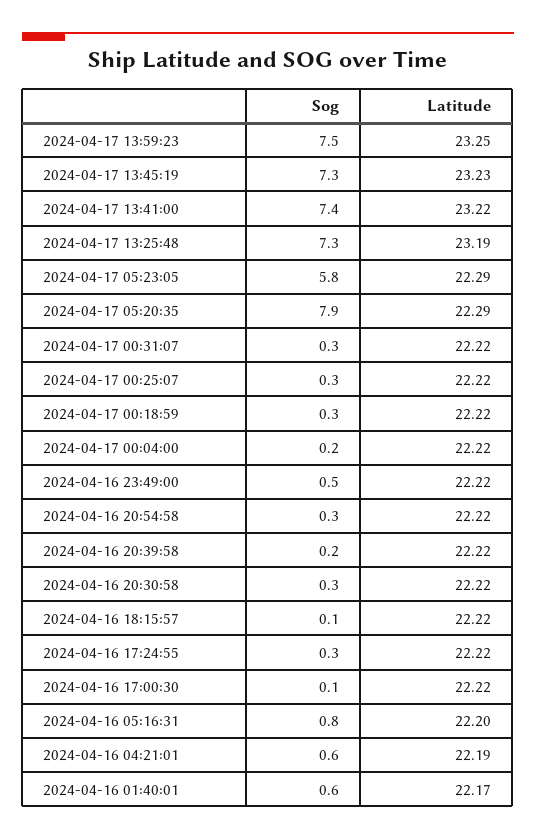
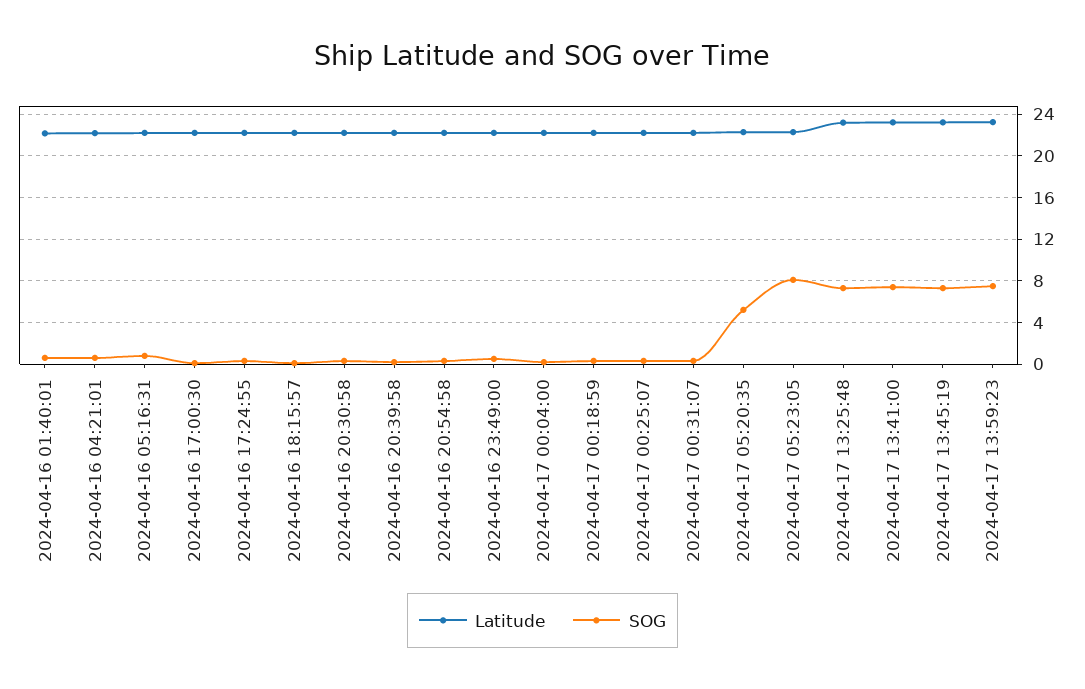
Sog, 2024-04-17 05:23:05: 5.8 -> 8
Sog, 2024-04-17 05:20:35: 7.9 -> 5

